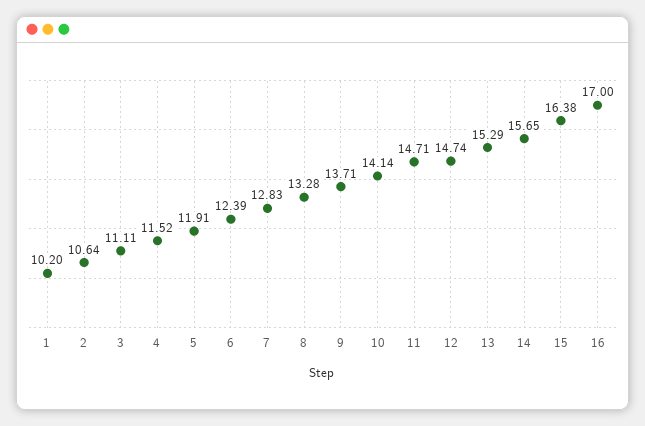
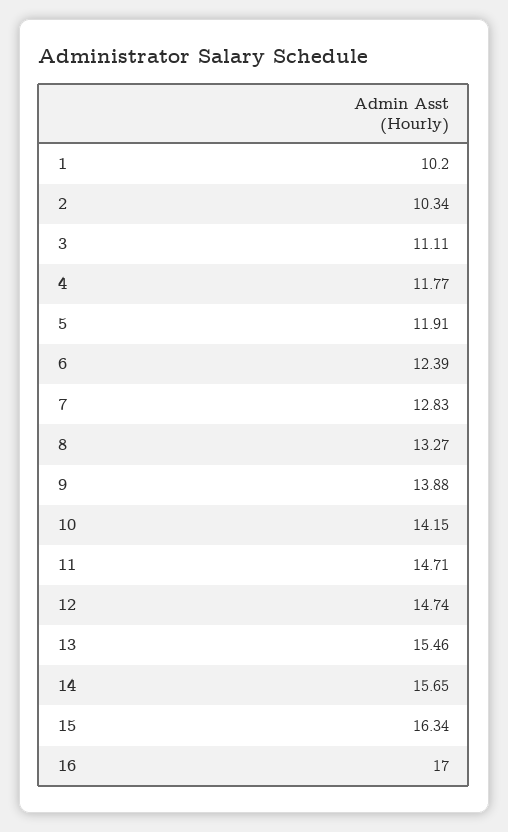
2: 10.64 -> 10.34
4: 11.52 -> 11.77
8: 13.28 -> 13.27
9: 13.71 -> 13.88
10: 14.14 -> 14.15
13: 15.29 -> 15.46
15: 16.38 -> 16.34

